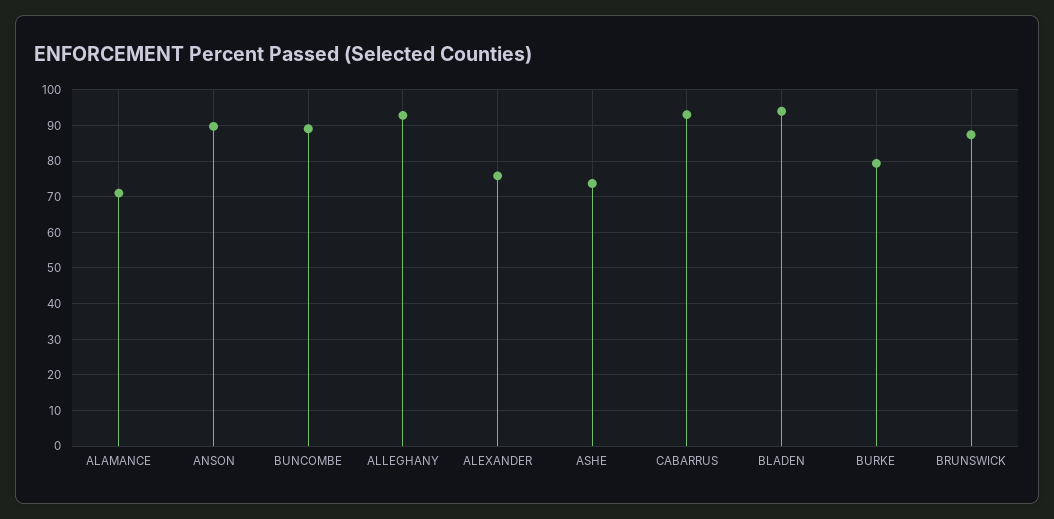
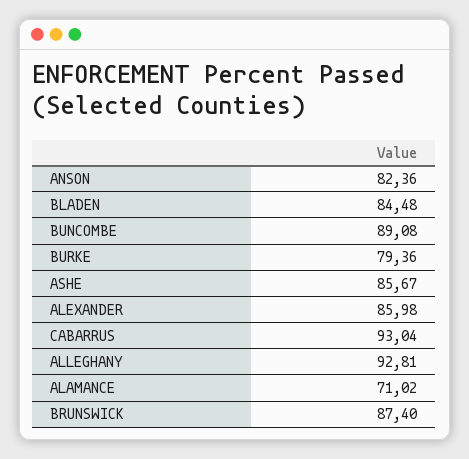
ANSON: 90 -> 82.36
ALEXANDER: 76 -> 85.98
ASHE: 74 -> 85.67
BLADEN: 94 -> 84.48

